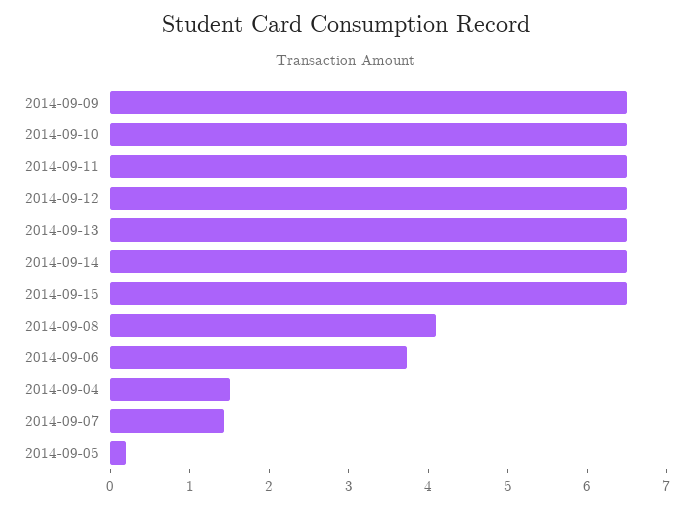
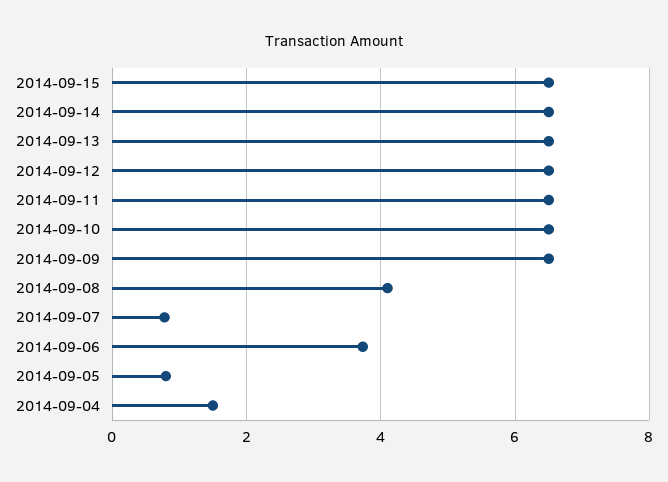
2014-09-07: 1.4 -> 0.8
2014-09-05: 0.2 -> 0.8

